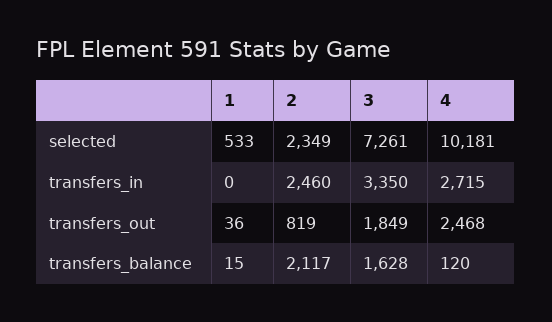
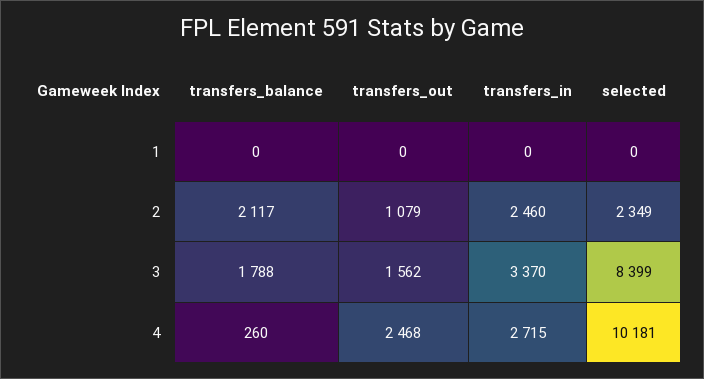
1, selected: 533 -> 0
3, selected: 7261 -> 8399
3, transfers_in: 3350 -> 3370
1, transfers_out: 36 -> 0
2, transfers_out: 819 -> 1079
3, transfers_out: 1849 -> 1562
1, transfers_balance: 15 -> 0
3, transfers_balance: 1628 -> 1788
4, transfers_balance: 120 -> 260

